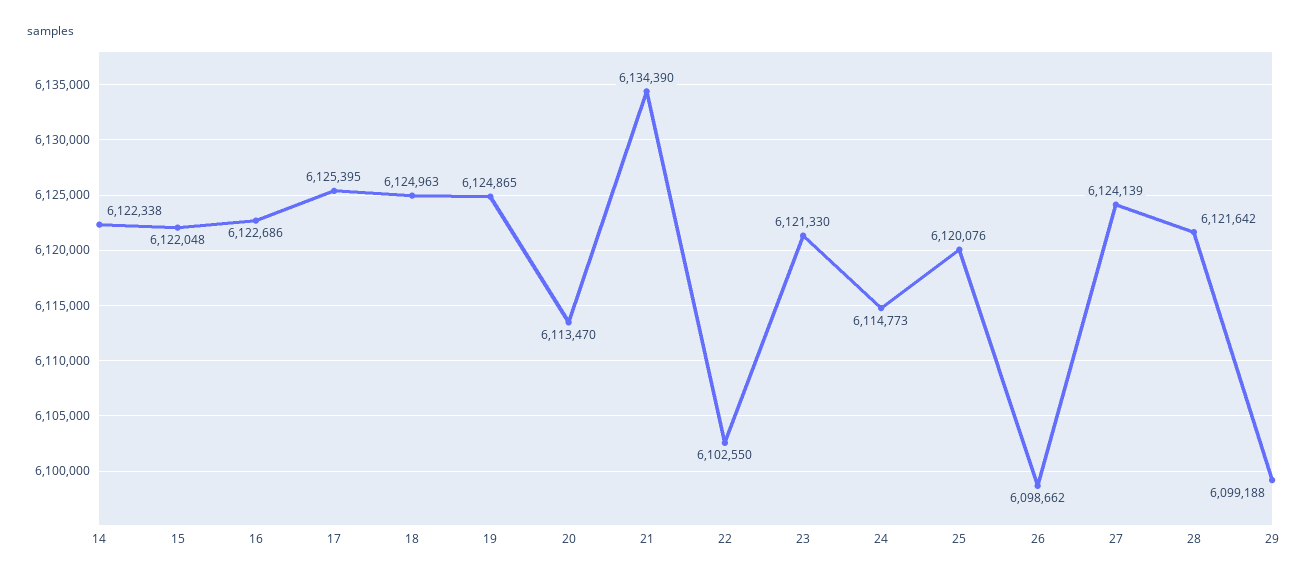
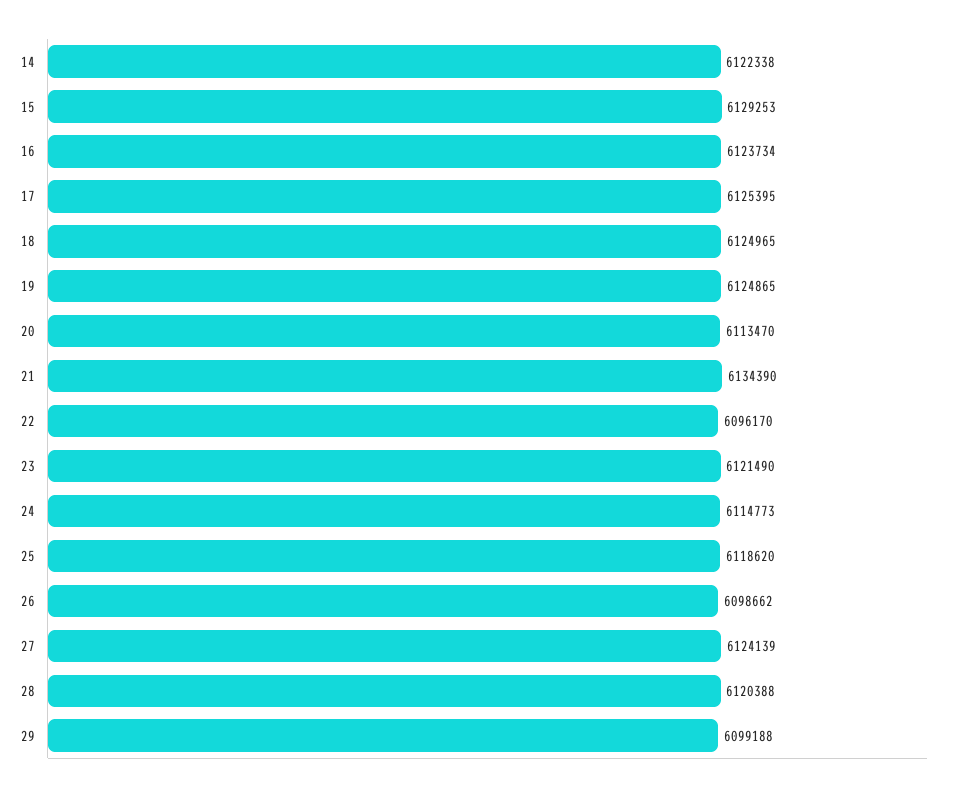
15: 6122048 -> 6129253
16: 6122686 -> 6123734
18: 6124963 -> 6124965
22: 6102550 -> 6096170
23: 6121330 -> 6121490
25: 6120076 -> 6118620
28: 6121642 -> 6120388

